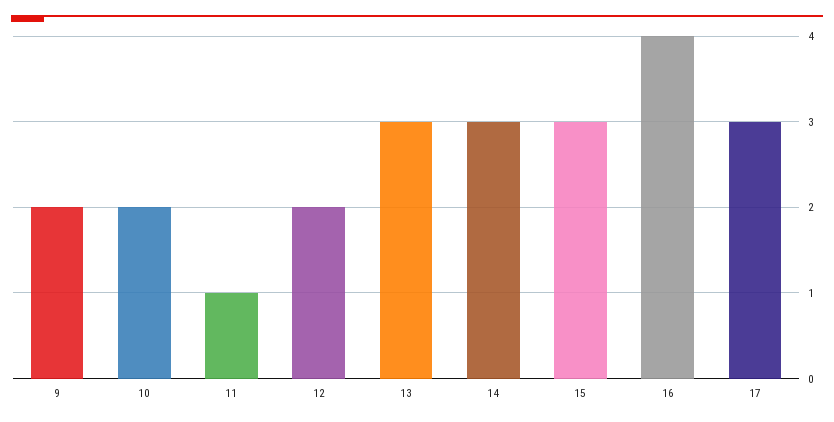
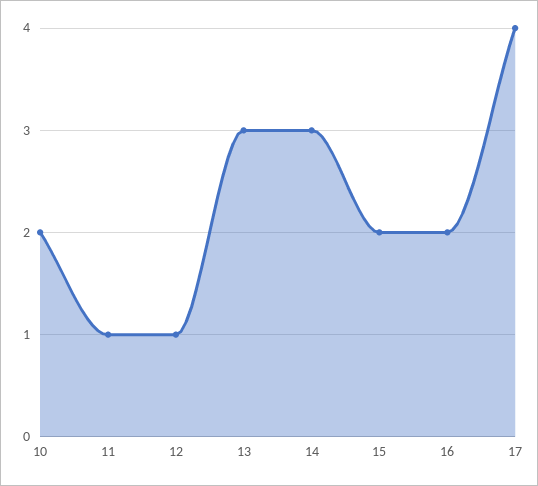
9: 2 -> none
12: 2 -> 1
15: 3 -> 2
16: 4 -> 2
17: 3 -> 4

